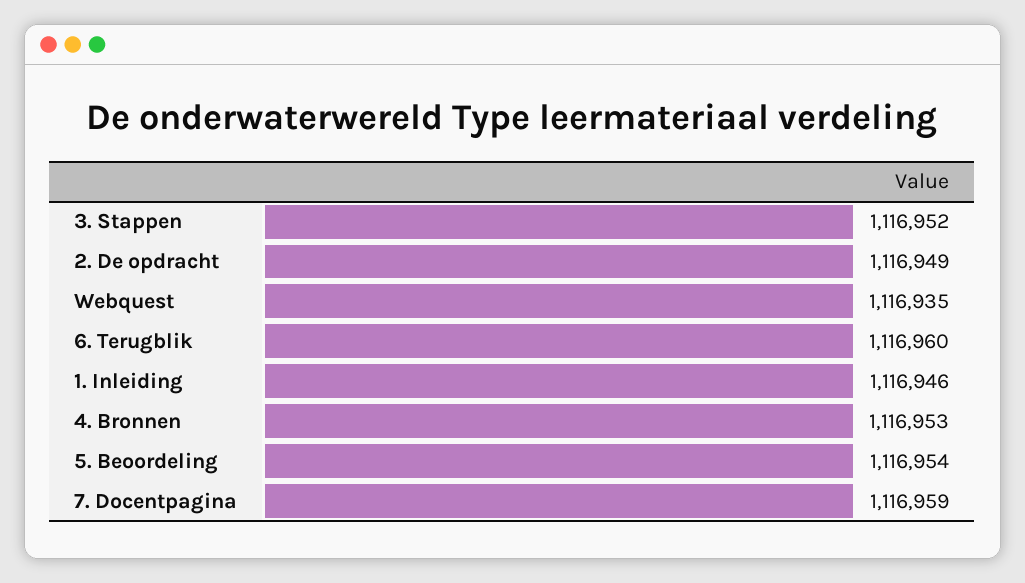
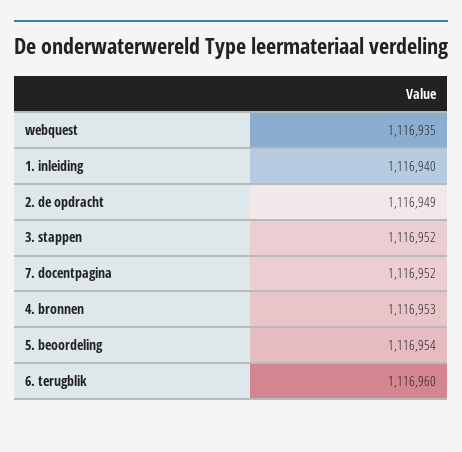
1. Inleiding: 1116946 -> 1116940
7. Docentpagina: 1116959 -> 1116952

